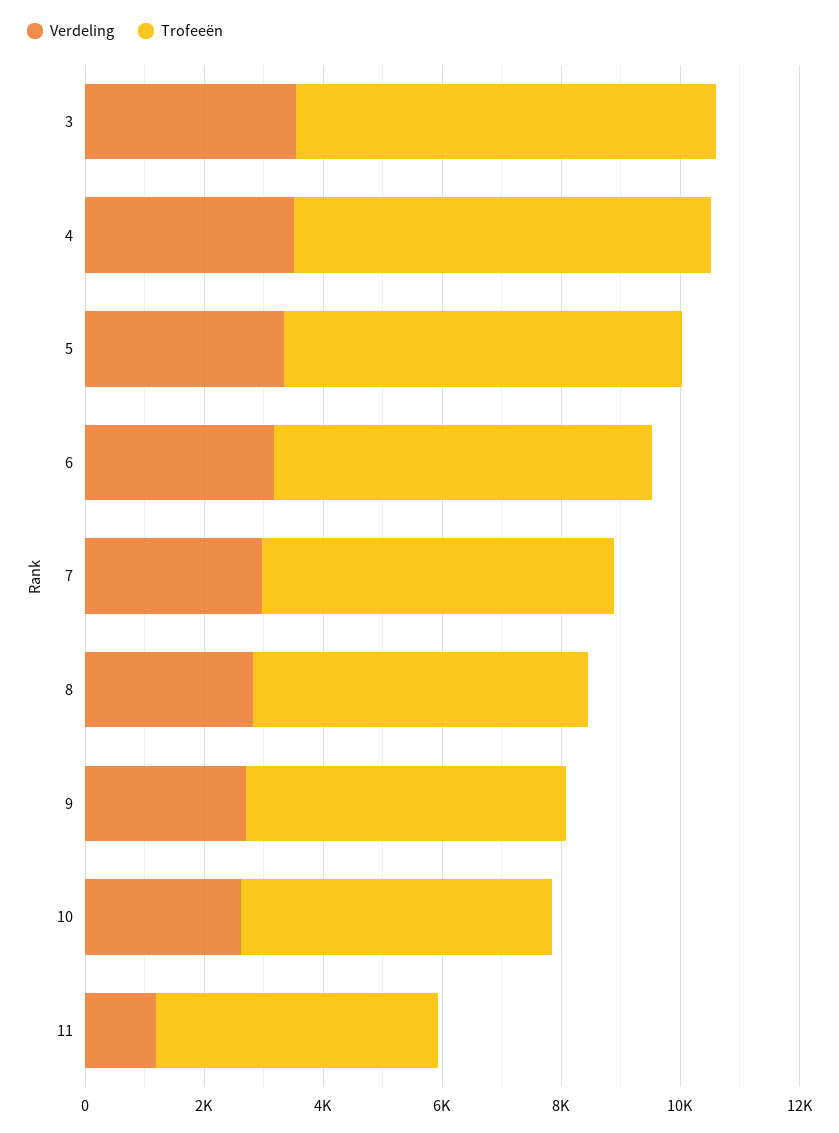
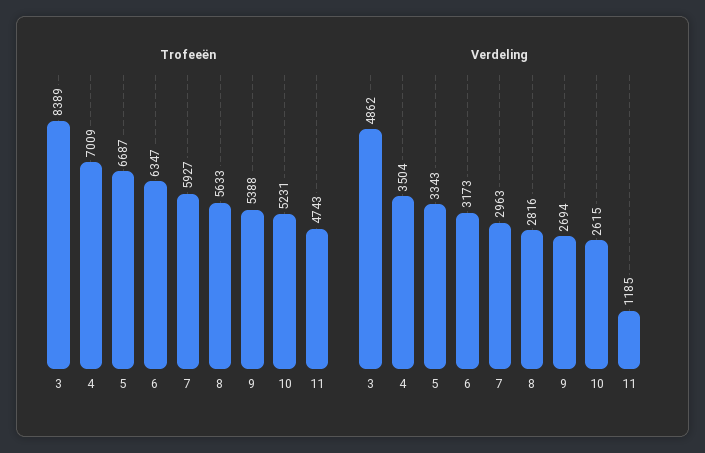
Verdeling, 3: 3500 -> 4862
Trofeeën, 3: 7000 -> 8389

